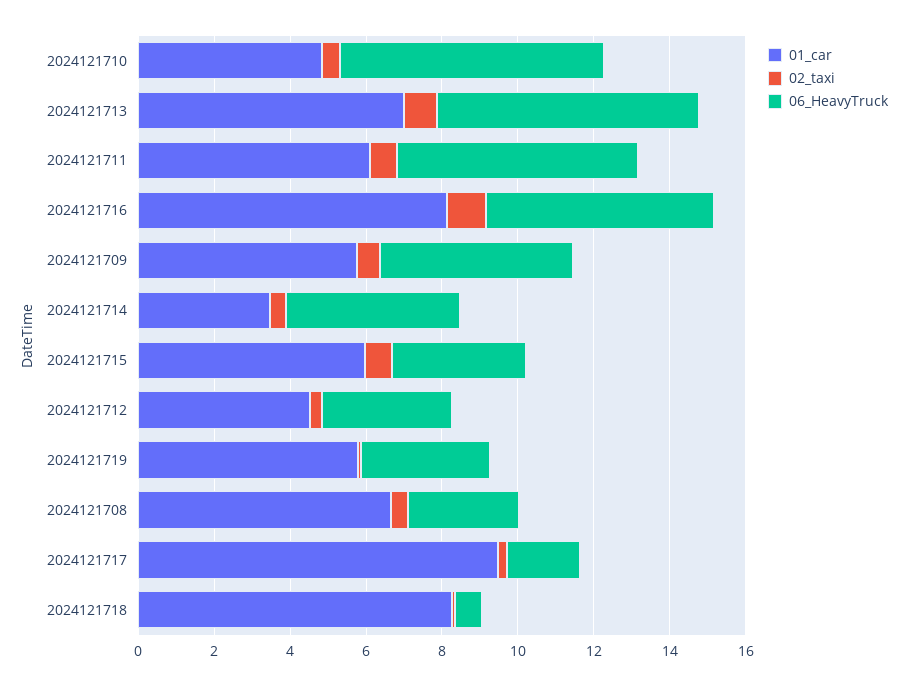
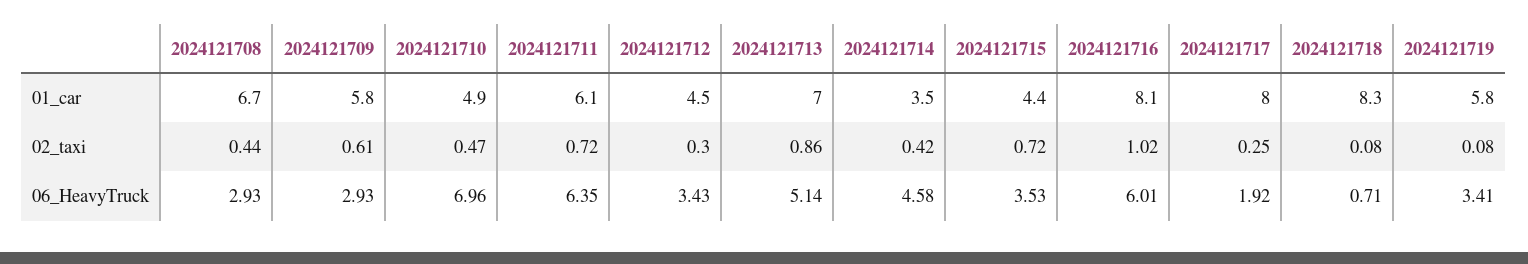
06_HeavyTruck, 2024121713: 7 -> 5.14
06_HeavyTruck, 2024121709: 5 -> 2.93
01_car, 2024121715: 6 -> 4.4
01_car, 2024121717: 9.5 -> 8

